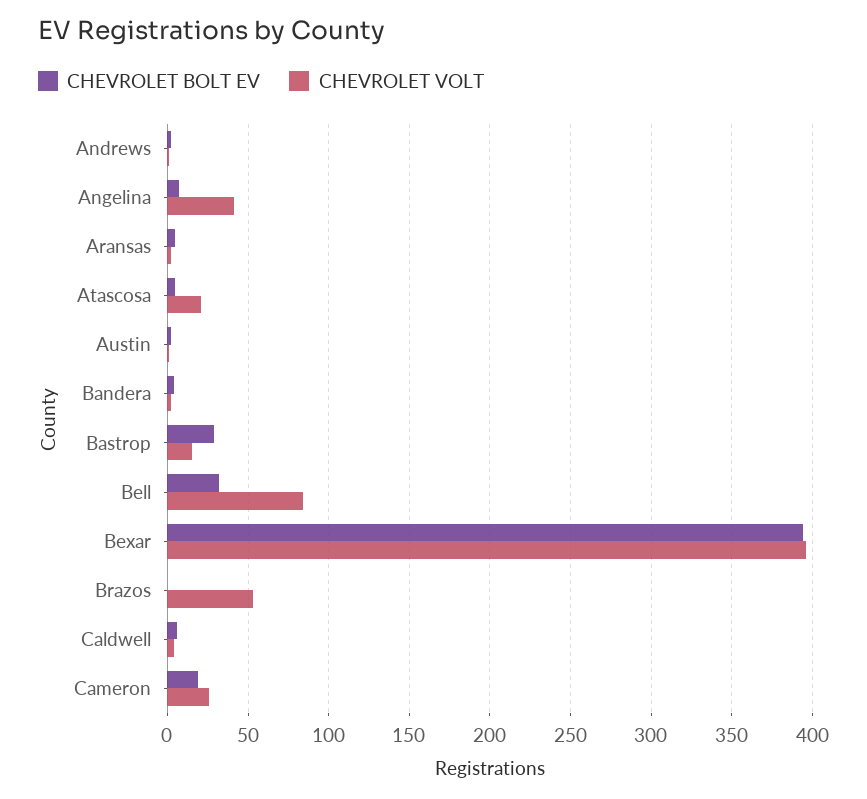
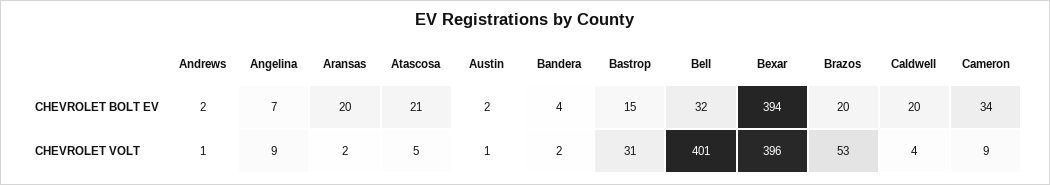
CHEVROLET VOLT, Angelina: 40 -> 9
CHEVROLET BOLT EV, Aransas: 5 -> 20
CHEVROLET BOLT EV, Atascosa: 5 -> 21
CHEVROLET VOLT, Atascosa: 20 -> 5
CHEVROLET BOLT EV, Bastrop: 30 -> 15
CHEVROLET VOLT, Bastrop: 15 -> 31
CHEVROLET VOLT, Bell: 85 -> 401
CHEVROLET BOLT EV, Brazos: 0 -> 20
CHEVROLET BOLT EV, Caldwell: 5 -> 20
CHEVROLET BOLT EV, Cameron: 20 -> 34
CHEVROLET VOLT, Cameron: 25 -> 9

